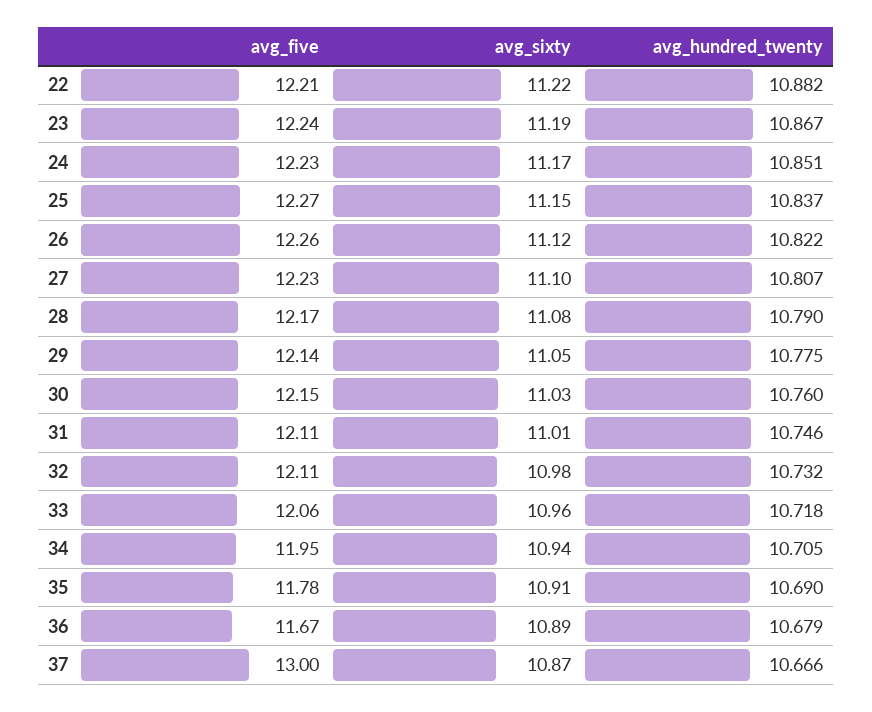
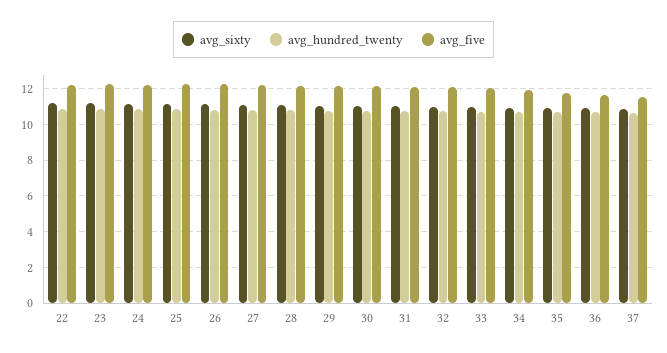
avg_five, 37: 13 -> 11.5

